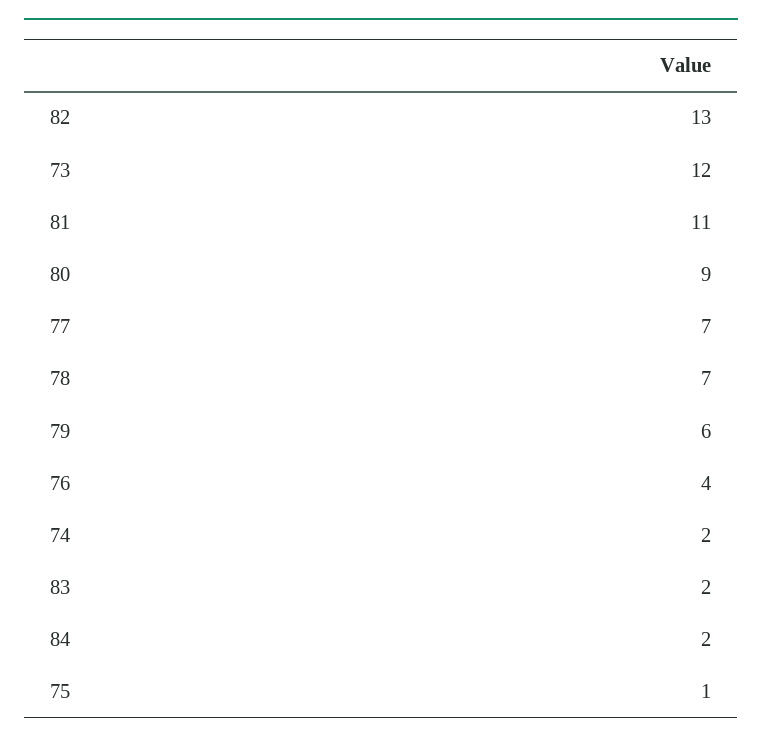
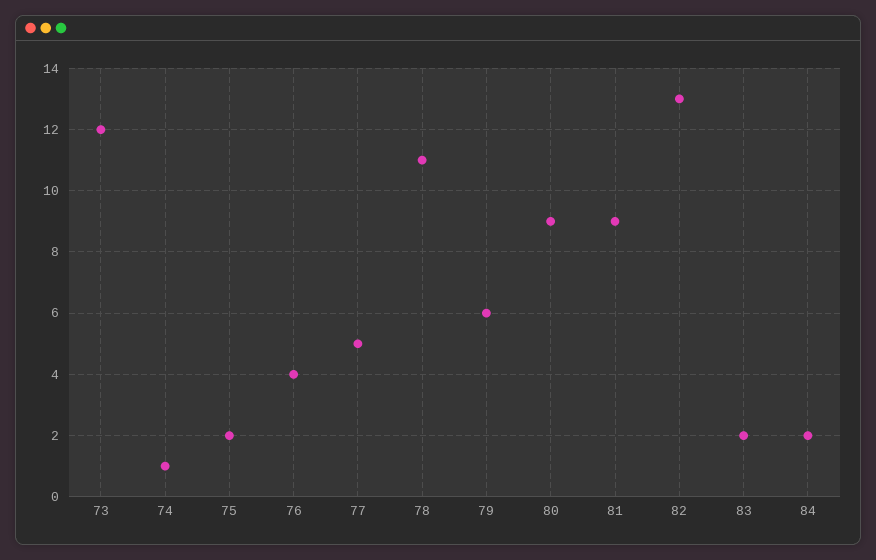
81: 11 -> 9
77: 7 -> 5
78: 7 -> 11
74: 2 -> 1
75: 1 -> 2

